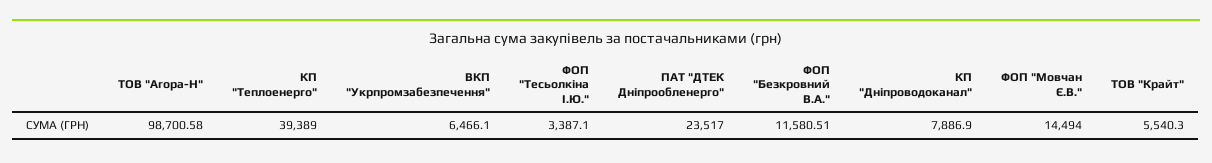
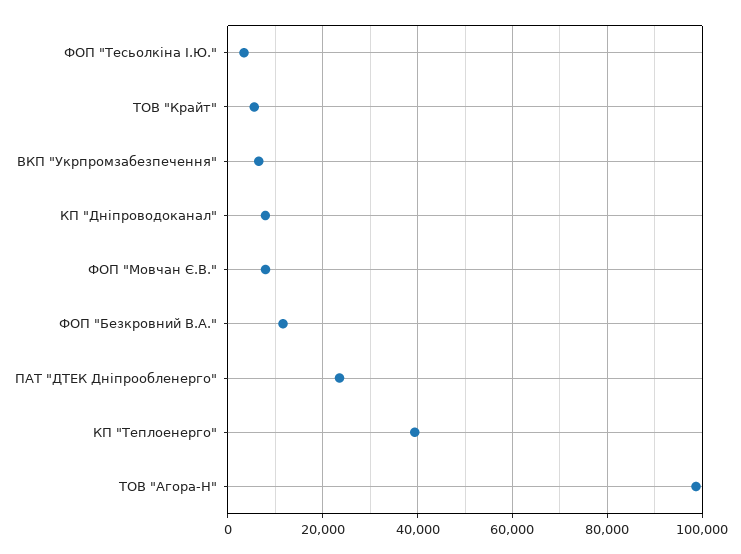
ФОП "Мовчан Є.В.": 14494 -> 8000

